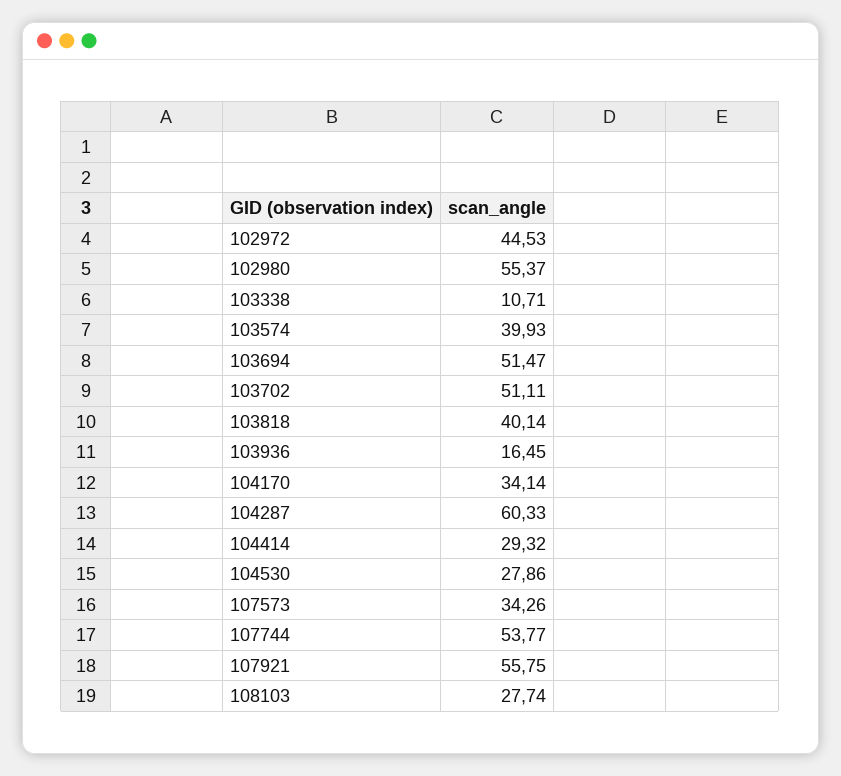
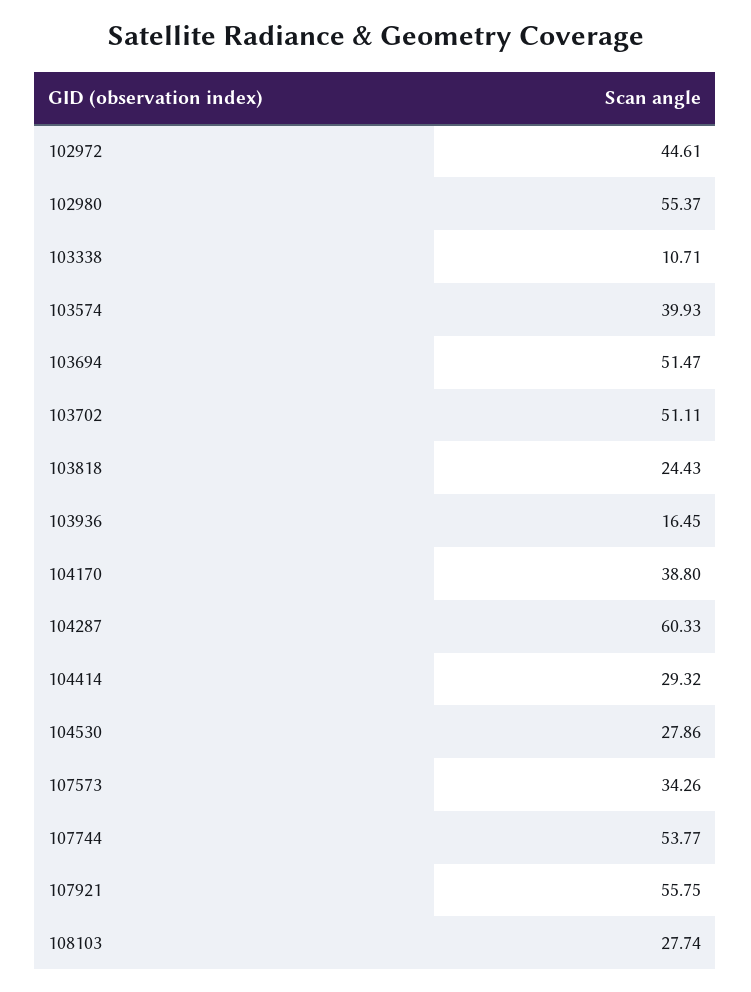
102972: 44.53 -> 44.61
103818: 40.14 -> 24.43
104170: 34.14 -> 38.8

